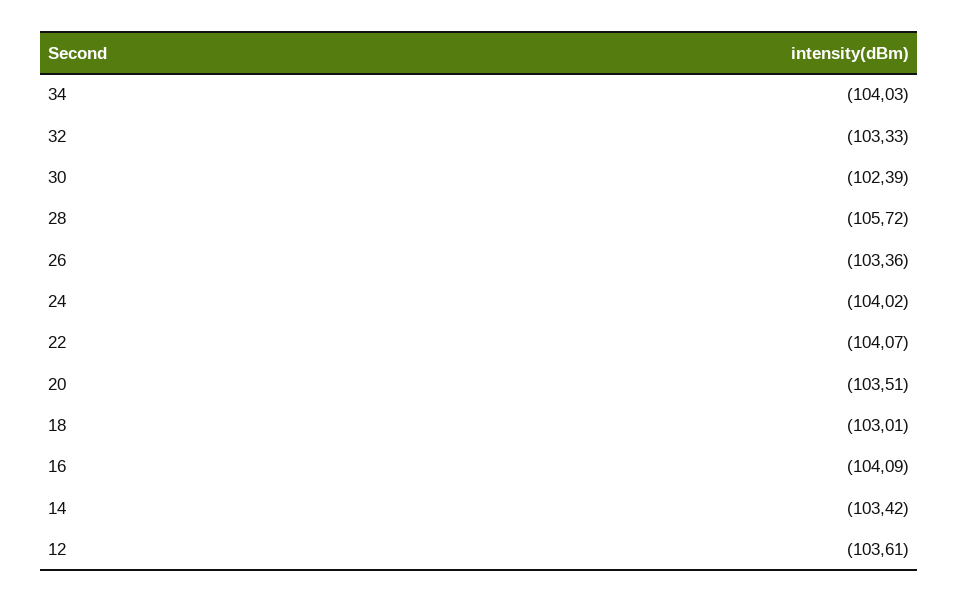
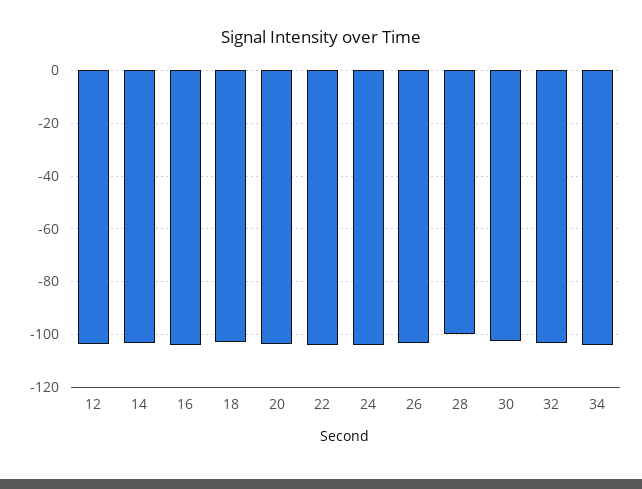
28: -105.72 -> -100

